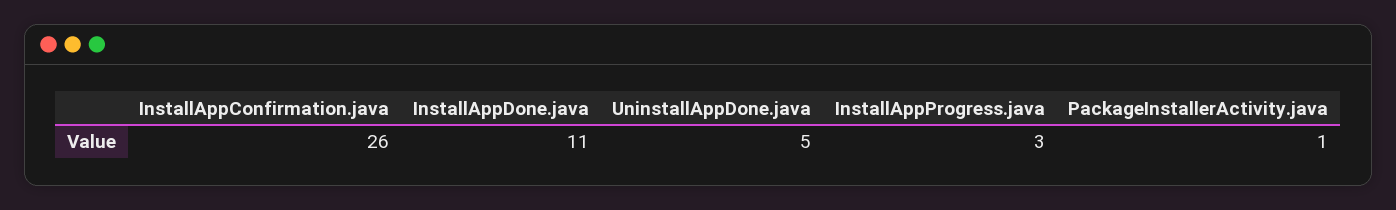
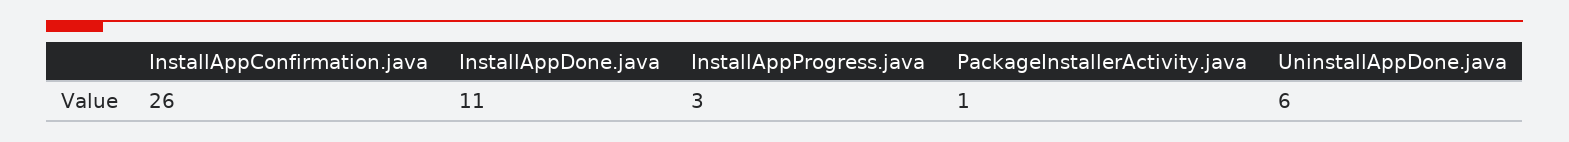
UninstallAppDone.java: 5 -> 6

